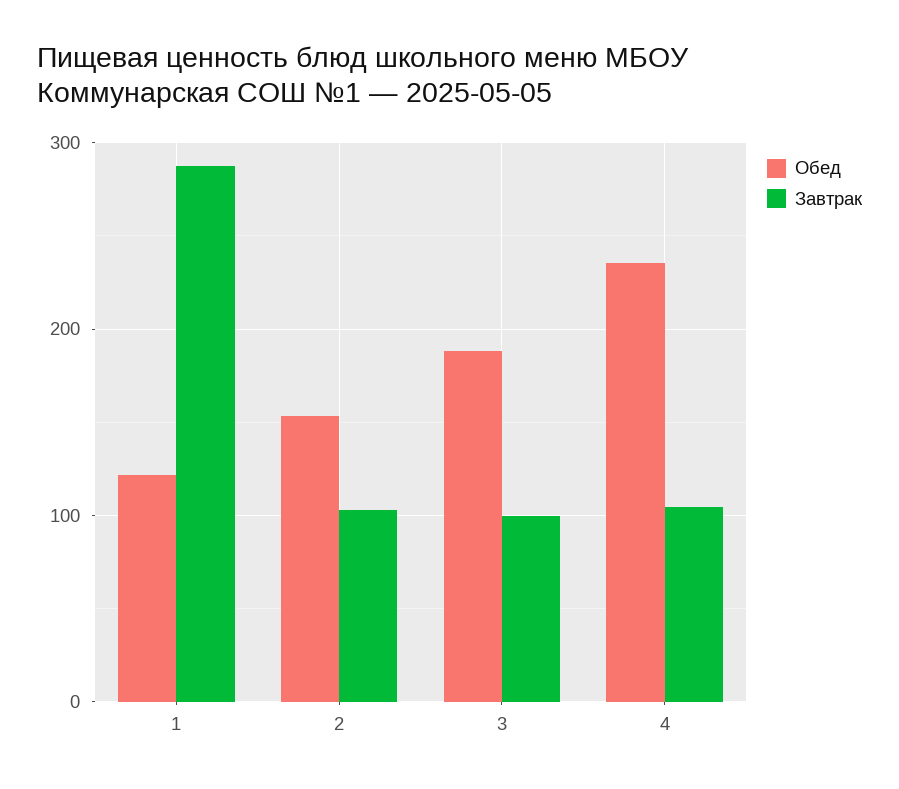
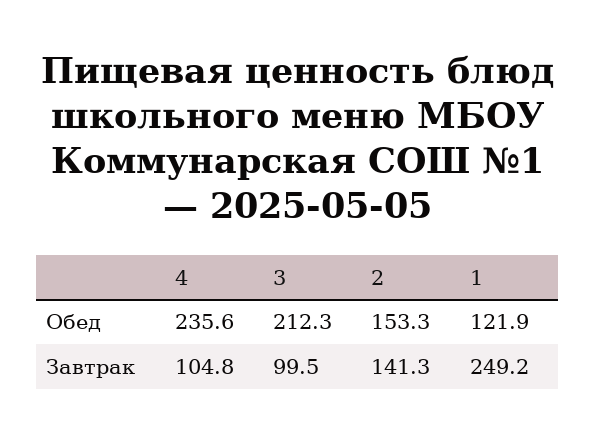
Завтрак, 1: 290 -> 249.2
Завтрак, 2: 100 -> 141.3
Обед, 3: 190 -> 212.3

